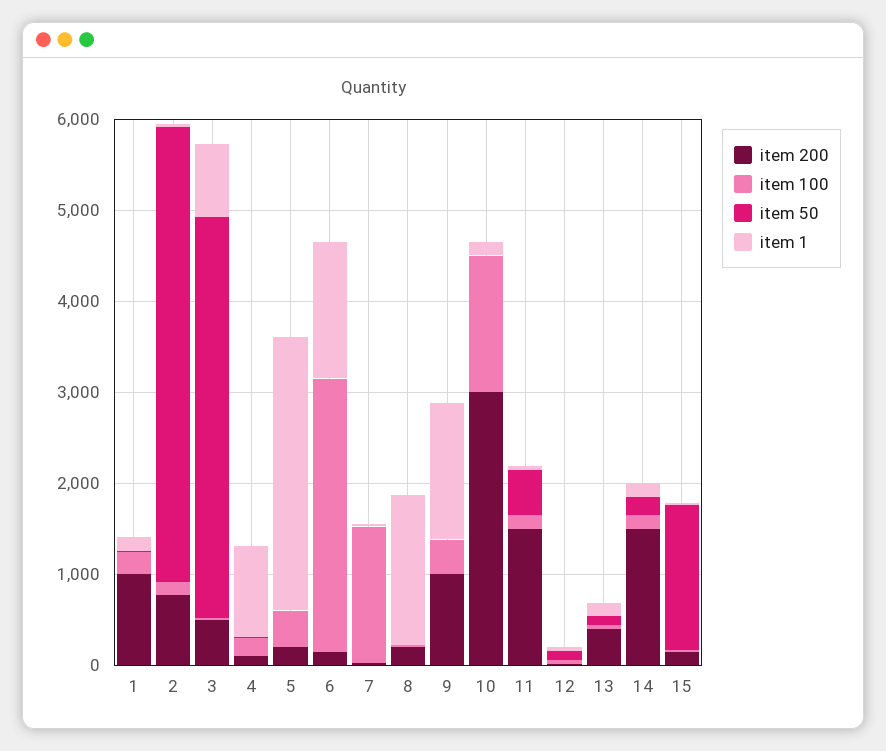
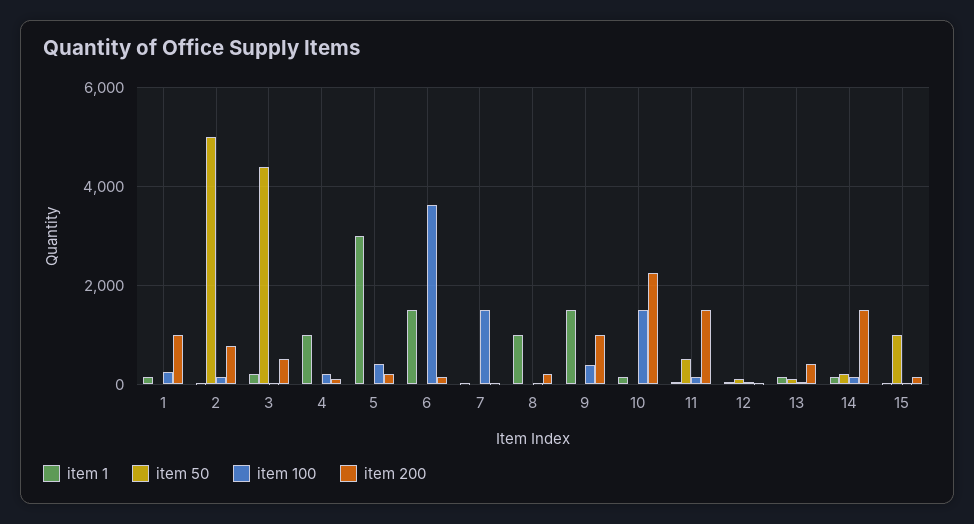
item 1, 3: 800 -> 200
item 100, 6: 3000 -> 3600
item 1, 8: 1600 -> 1000
item 200, 10: 3000 -> 2200
item 50, 15: 1600 -> 1000

